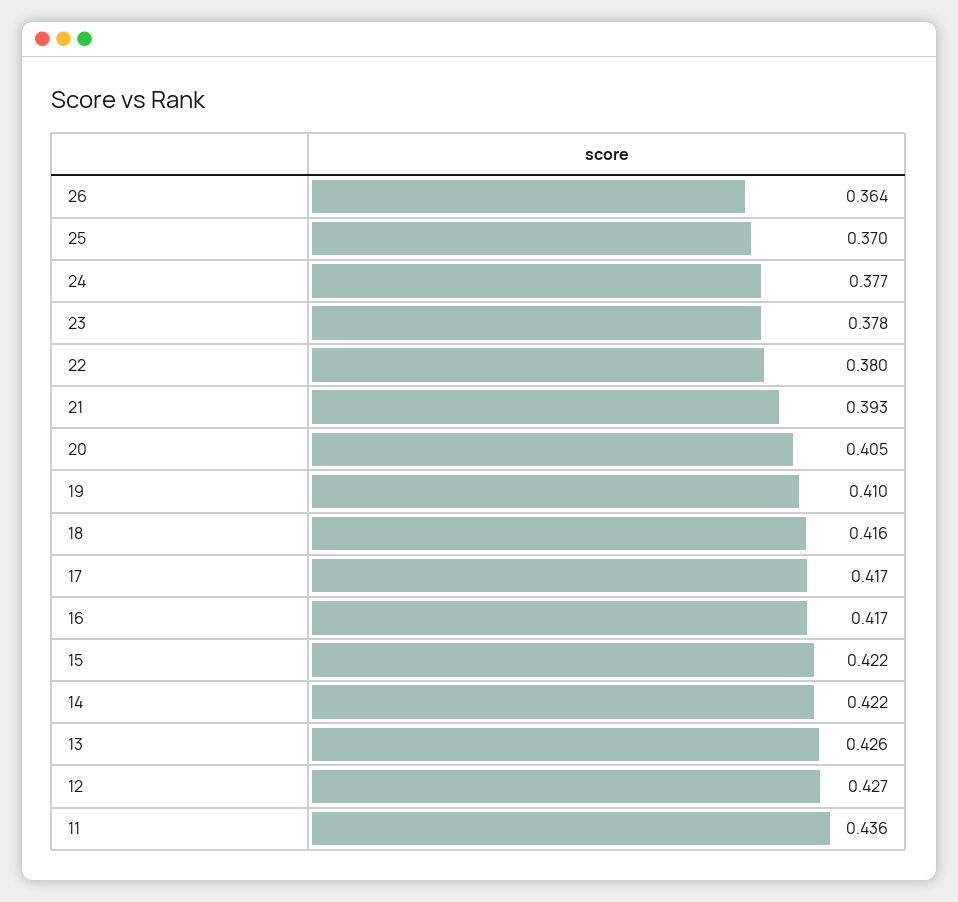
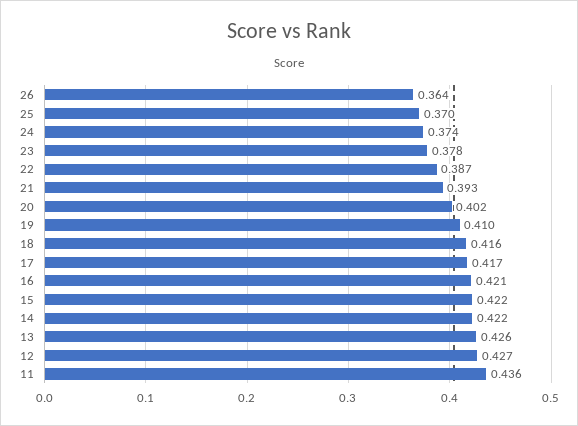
24: 0.377 -> 0.374
22: 0.38 -> 0.387
20: 0.405 -> 0.402
16: 0.417 -> 0.421

